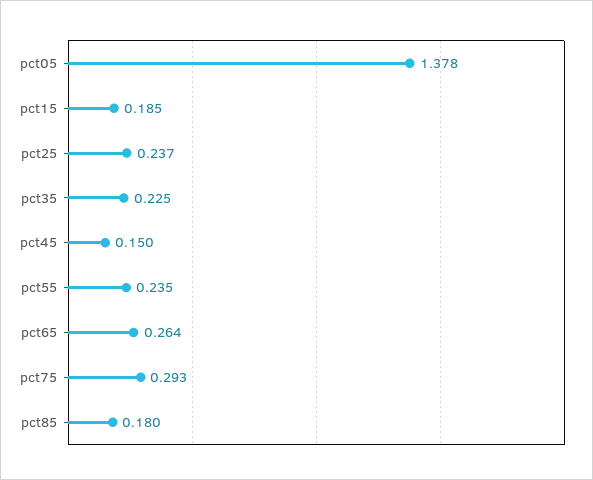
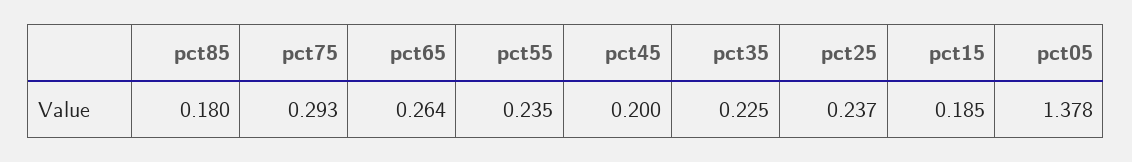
pct45: 0.15 -> 0.2

